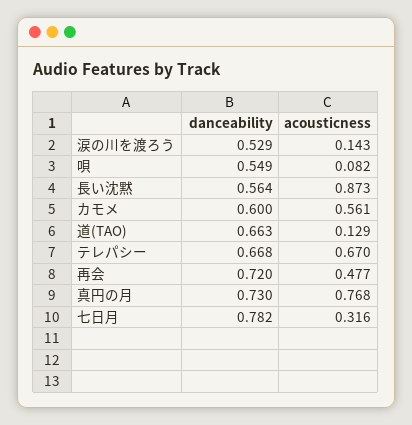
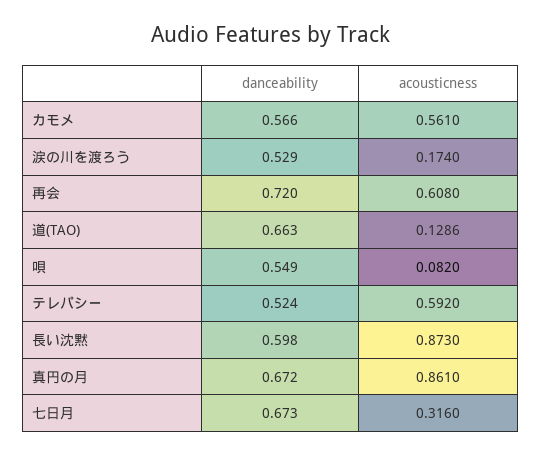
acousticness, 涙の川を渡ろう: 0.143 -> 0.174
danceability, 長い沈黙: 0.564 -> 0.598
danceability, カモメ: 0.6 -> 0.566
danceability, テレパシー: 0.668 -> 0.524
acousticness, テレパシー: 0.67 -> 0.592
acousticness, 再会: 0.477 -> 0.608
danceability, 真円の月: 0.73 -> 0.672
acousticness, 真円の月: 0.768 -> 0.861
danceability, 七日月: 0.782 -> 0.673

